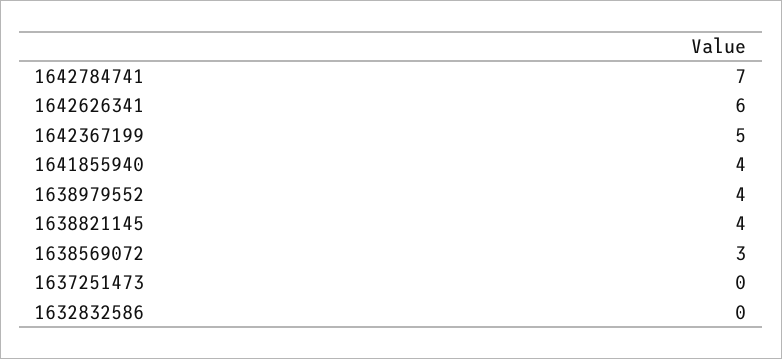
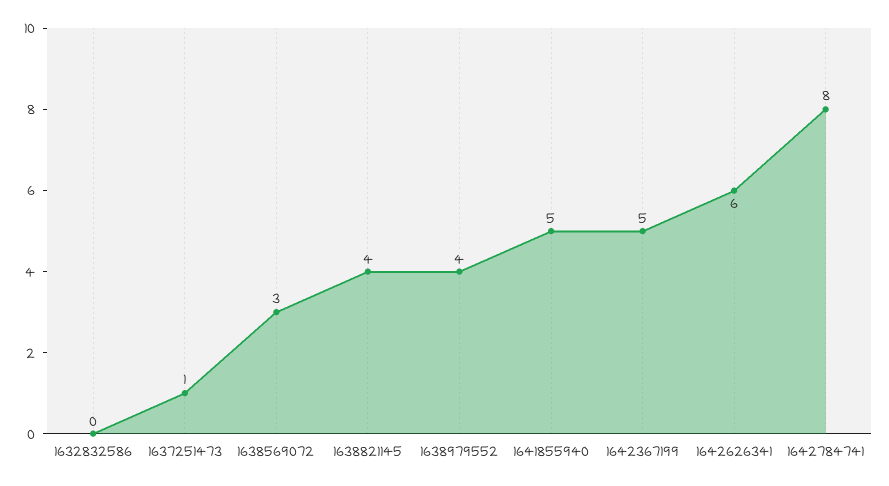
1642784741: 7 -> 8
1641855940: 4 -> 5
1637251473: 0 -> 1

